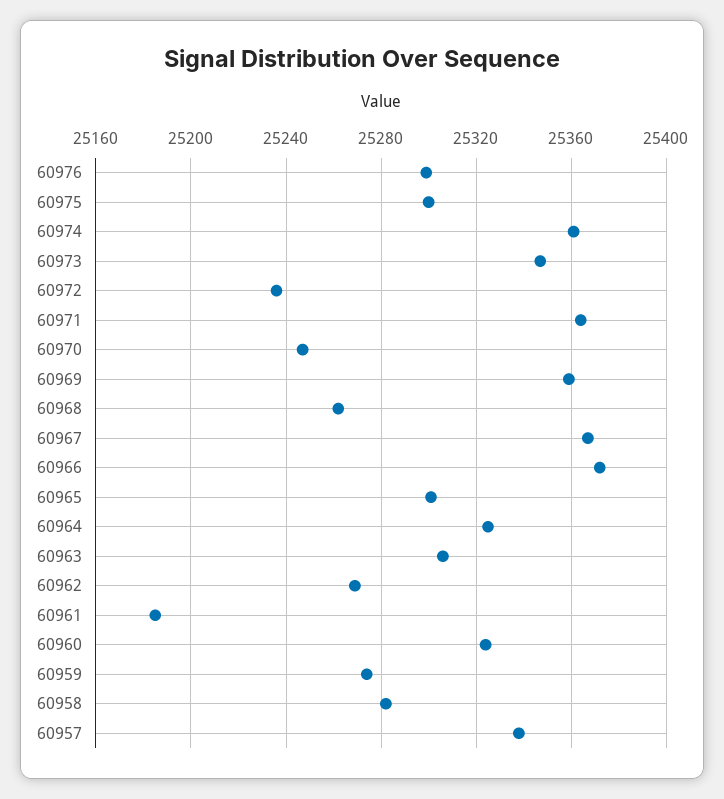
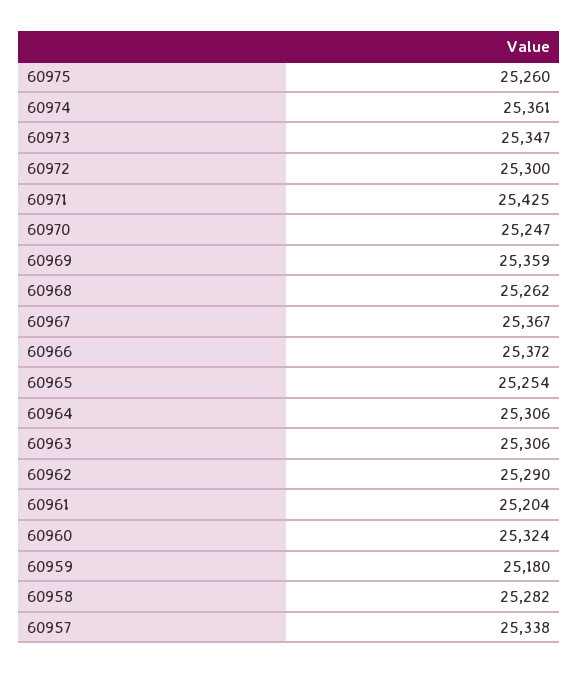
60976: 25300 -> none
60975: 25300 -> 25260
60972: 25235 -> 25300
60971: 25365 -> 25425
60965: 25300 -> 25254
60964: 25325 -> 25306
60962: 25270 -> 25290
60961: 25185 -> 25204
60959: 25275 -> 25180

